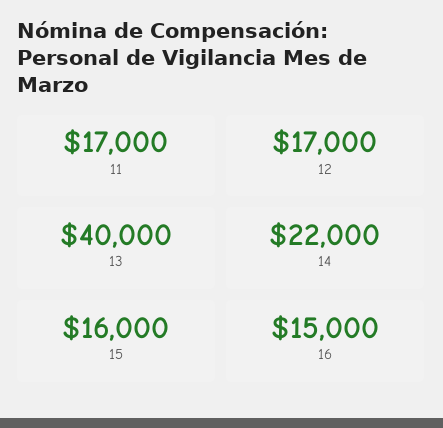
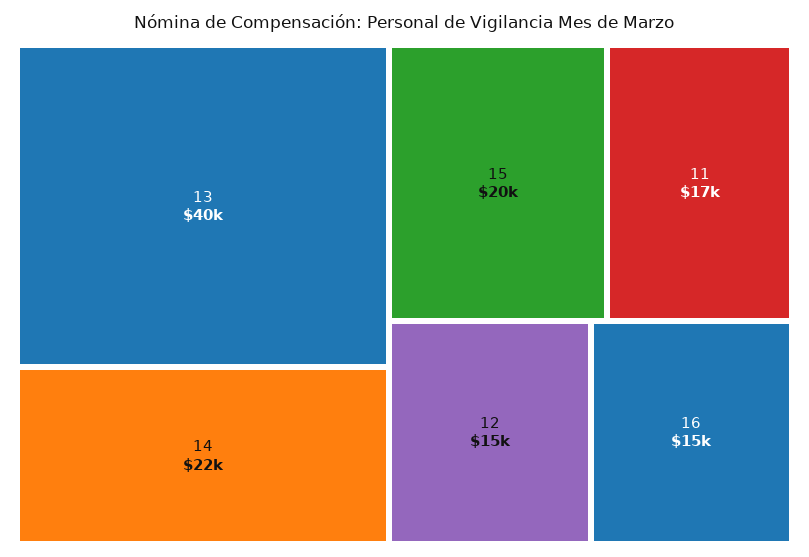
12: 17000 -> 15000
15: 16000 -> 20000

